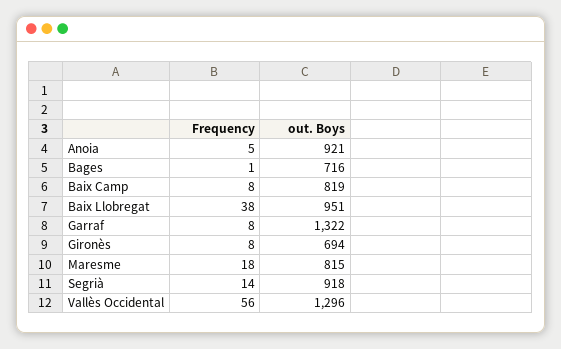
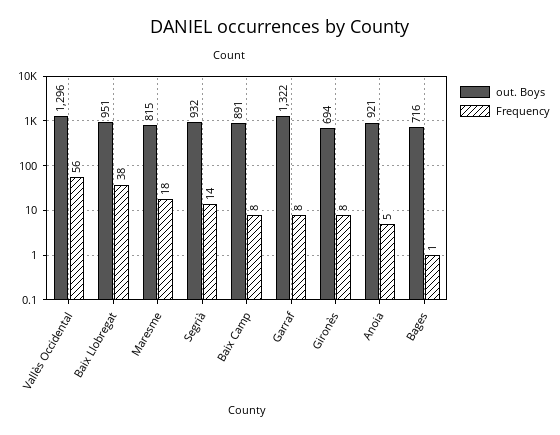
out. Boys, Baix Camp: 819 -> 891
out. Boys, Segrià: 918 -> 932

